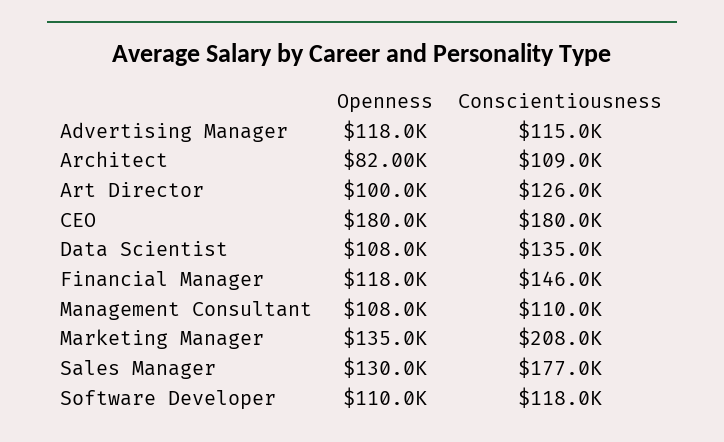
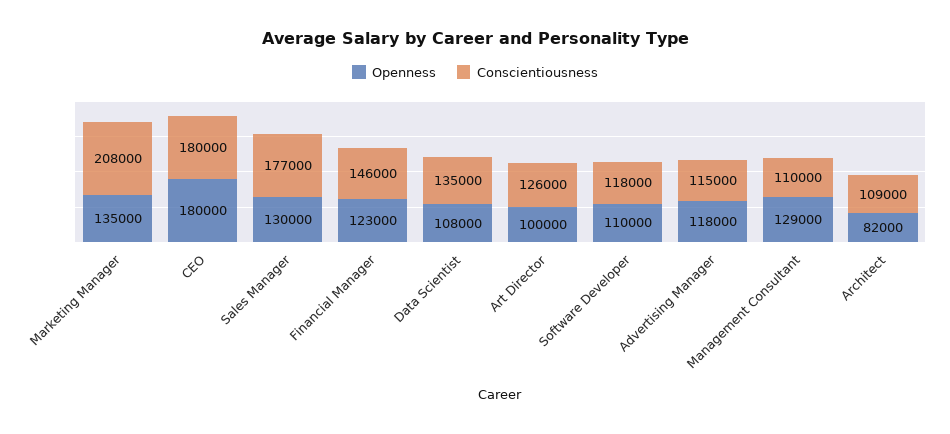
Openness, Financial Manager: 118000 -> 123000
Openness, Management Consultant: 108000 -> 129000

